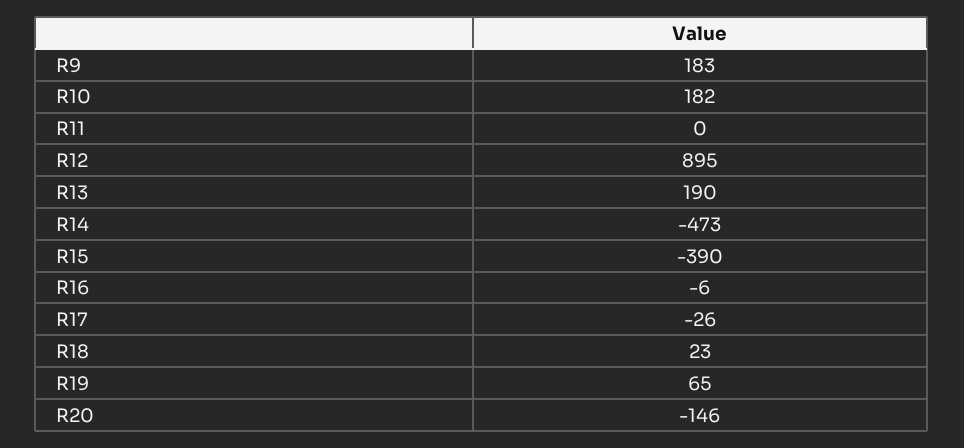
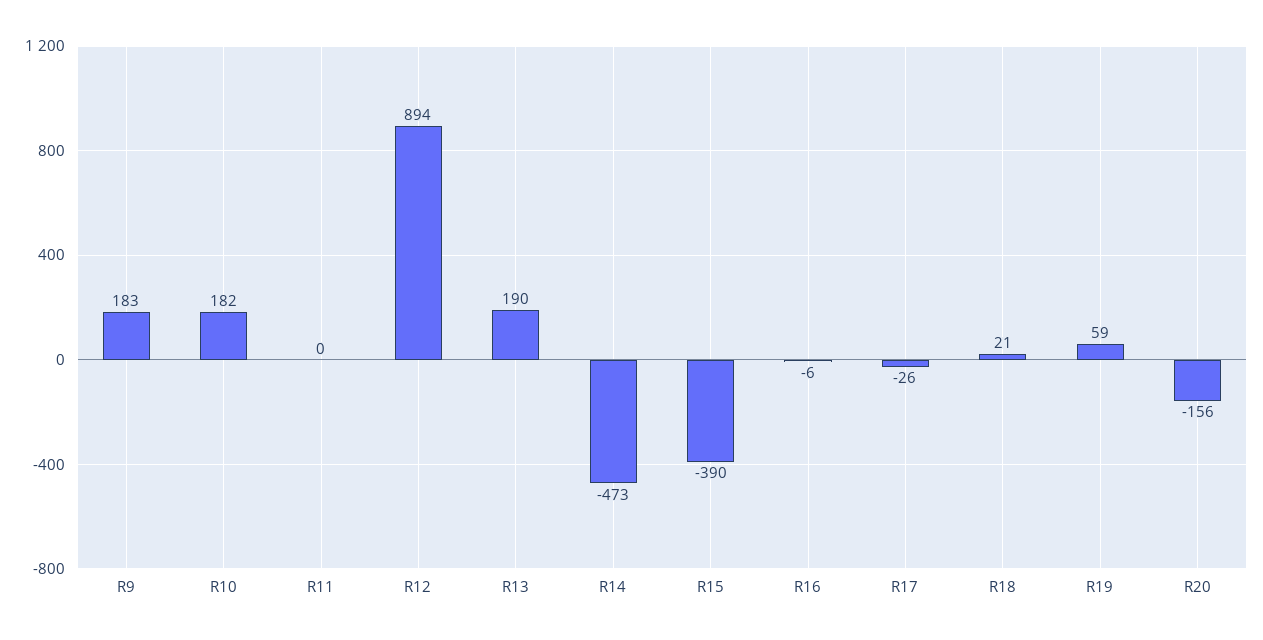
R12: 895 -> 894
R18: 23 -> 21
R19: 65 -> 59
R20: -146 -> -156

